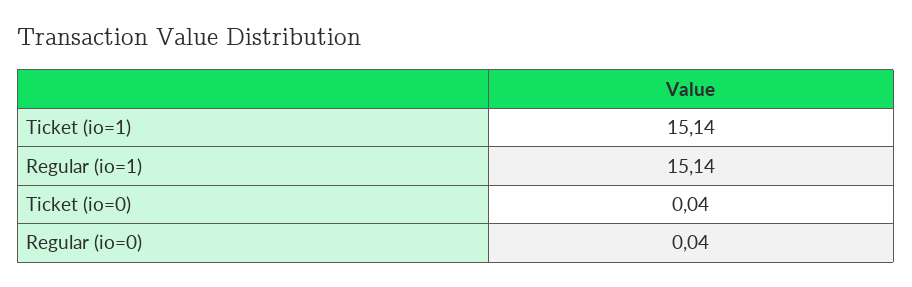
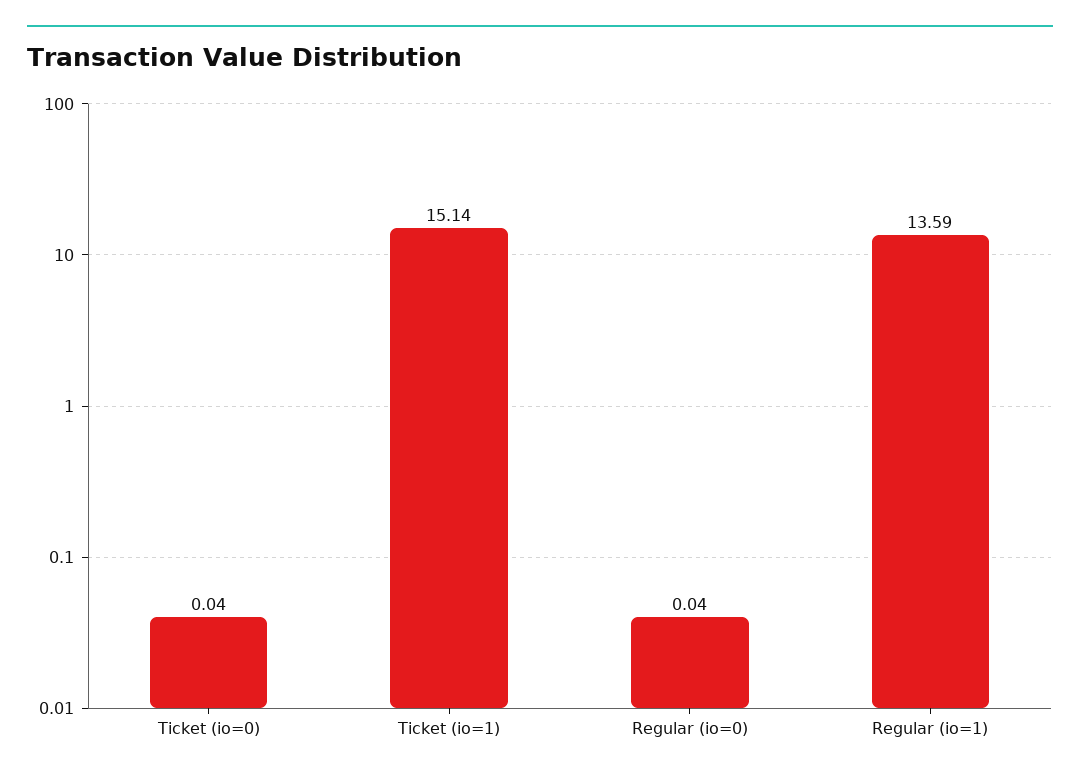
Regular (io=1): 15.14 -> 13.59

